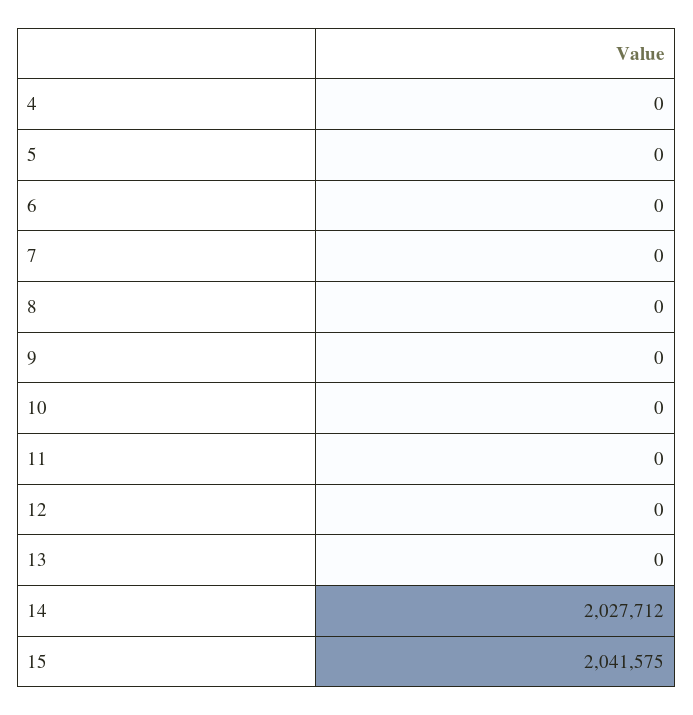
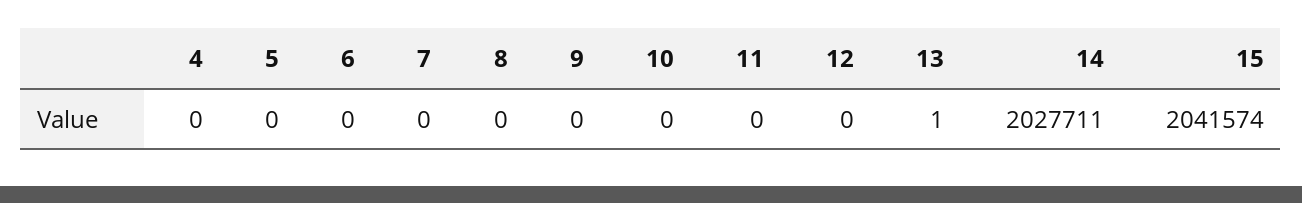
13: 0 -> 1
14: 2027712 -> 2027711
15: 2041575 -> 2041574

